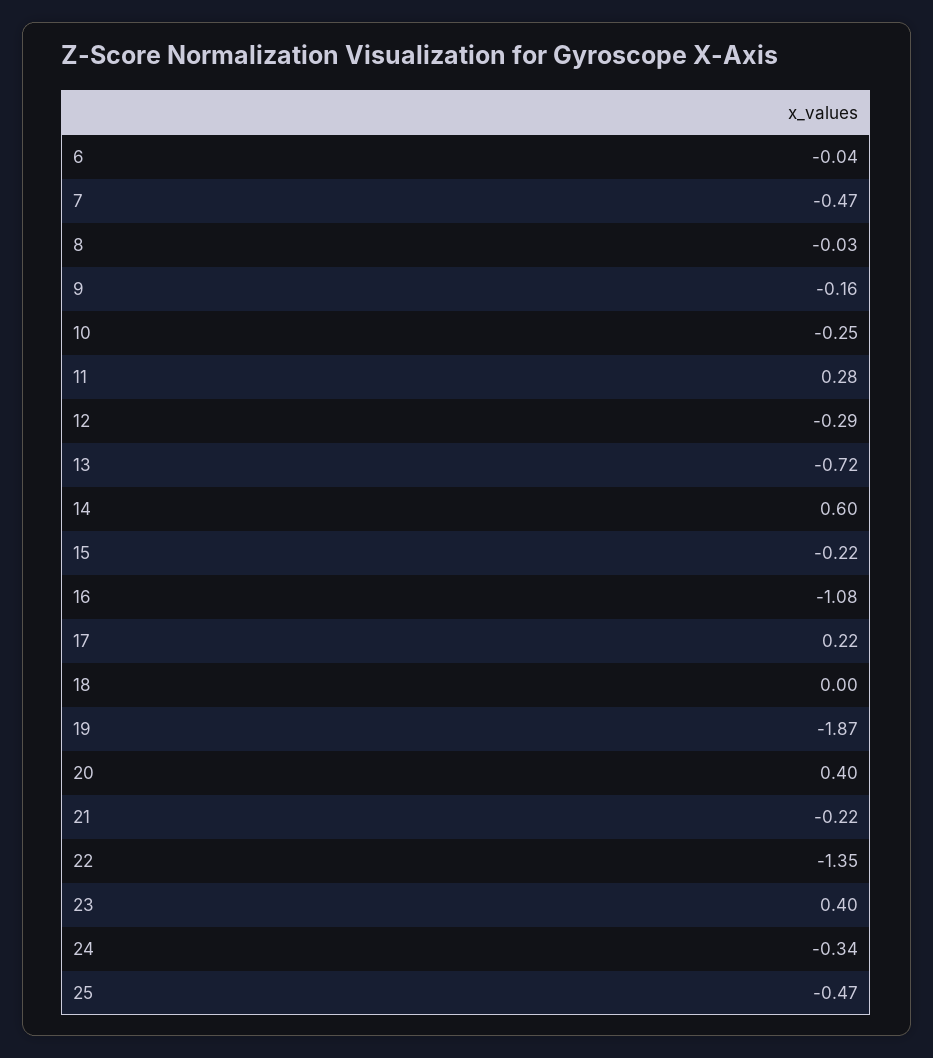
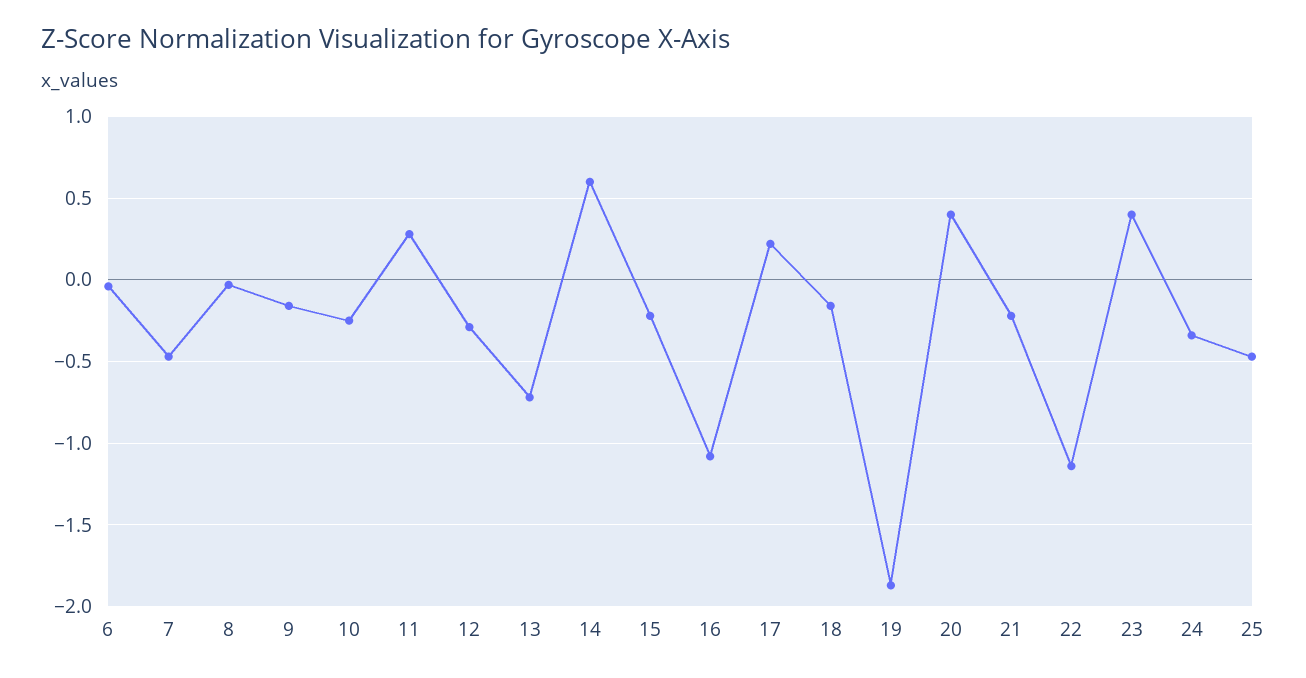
18: 0 -> -0.15
22: -1.35 -> -1.15

